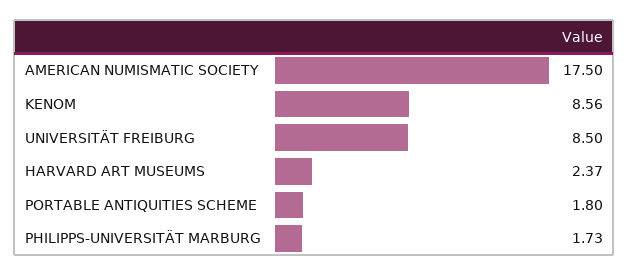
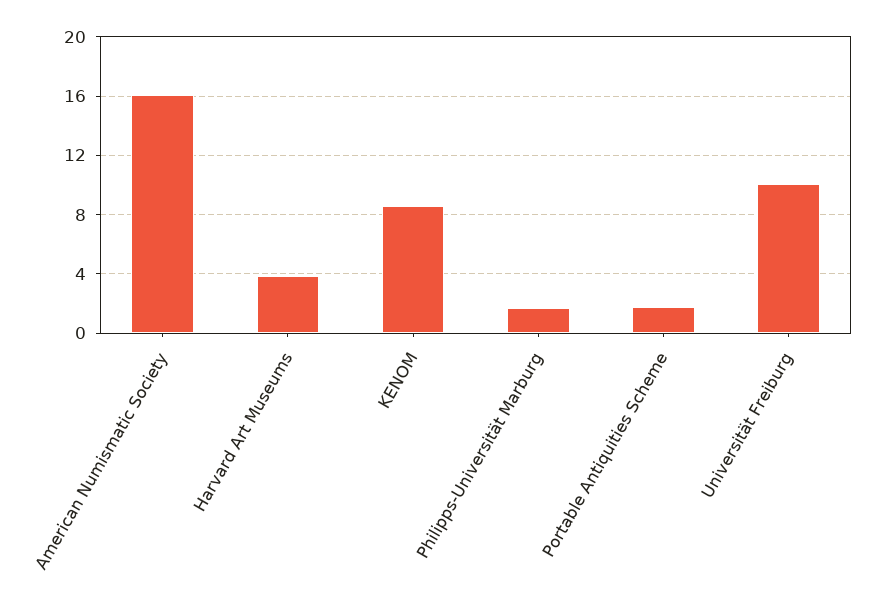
AMERICAN NUMISMATIC SOCIETY: 17.5 -> 16
UNIVERSITÄT FREIBURG: 8.5 -> 10
HARVARD ART MUSEUMS: 2.37 -> 4

